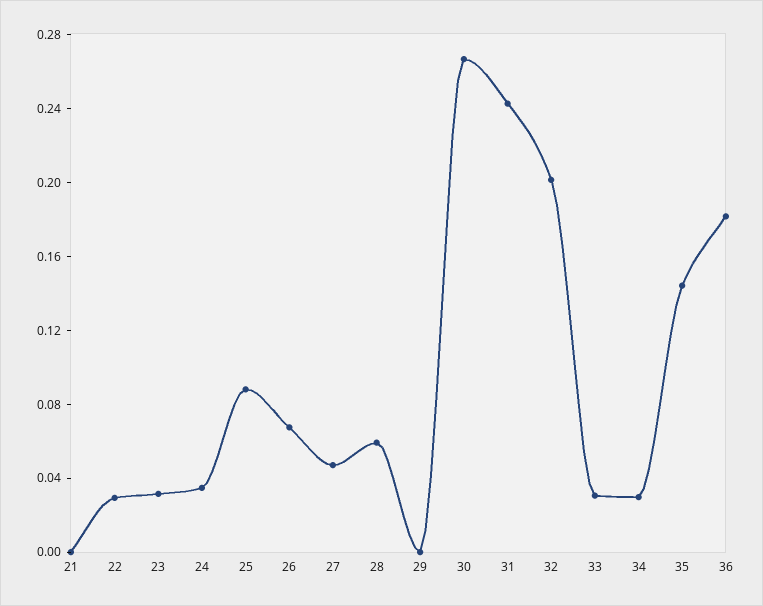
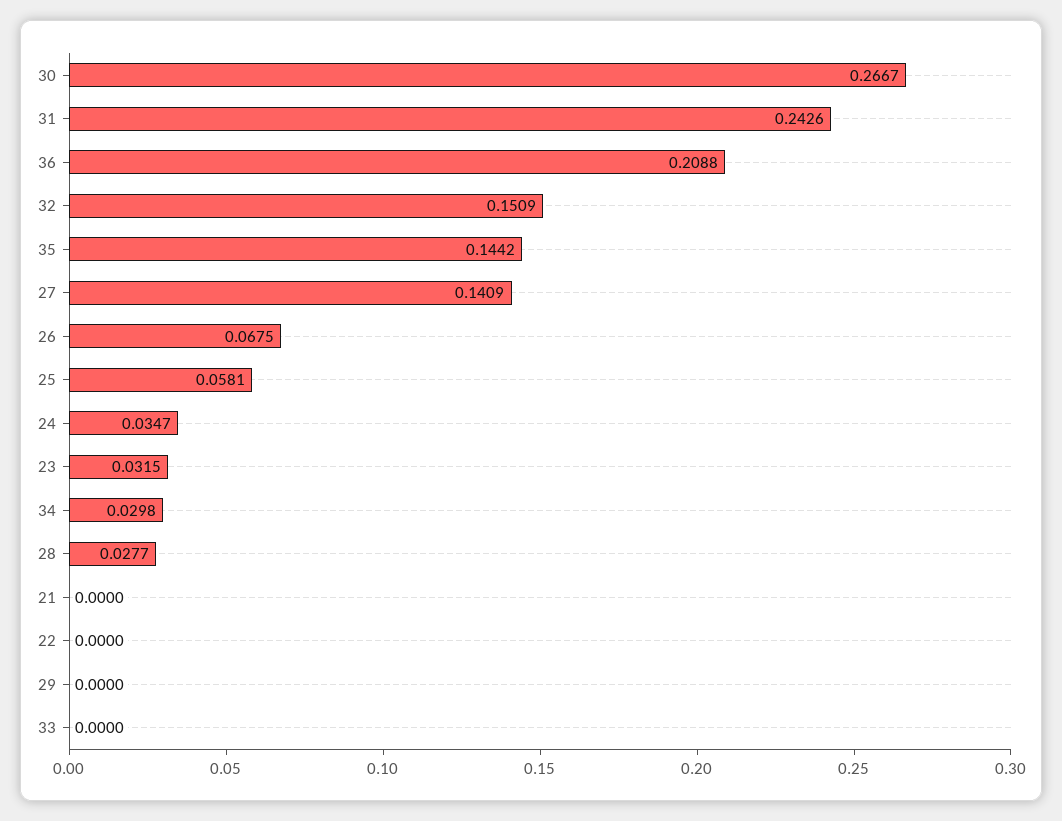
22: 0.03 -> 0
25: 0.09 -> 0.0581
27: 0.05 -> 0.1409
28: 0.06 -> 0.0277
32: 0.2 -> 0.1509
33: 0.03 -> 0
36: 0.18 -> 0.2088

